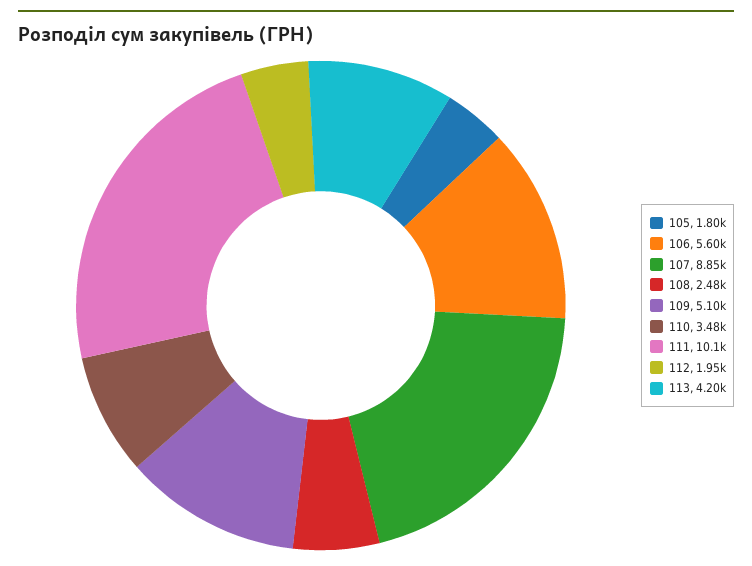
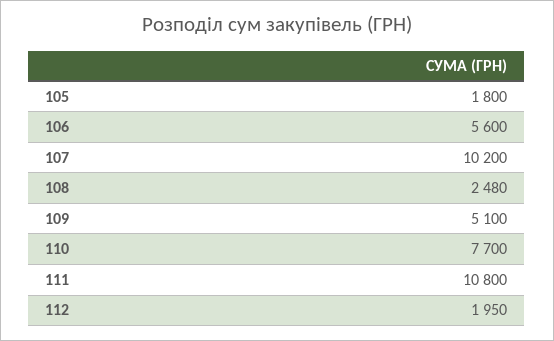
107: 8850 -> 10200
110: 3480 -> 7700
111: 10100 -> 10800
113: 4200 -> none

